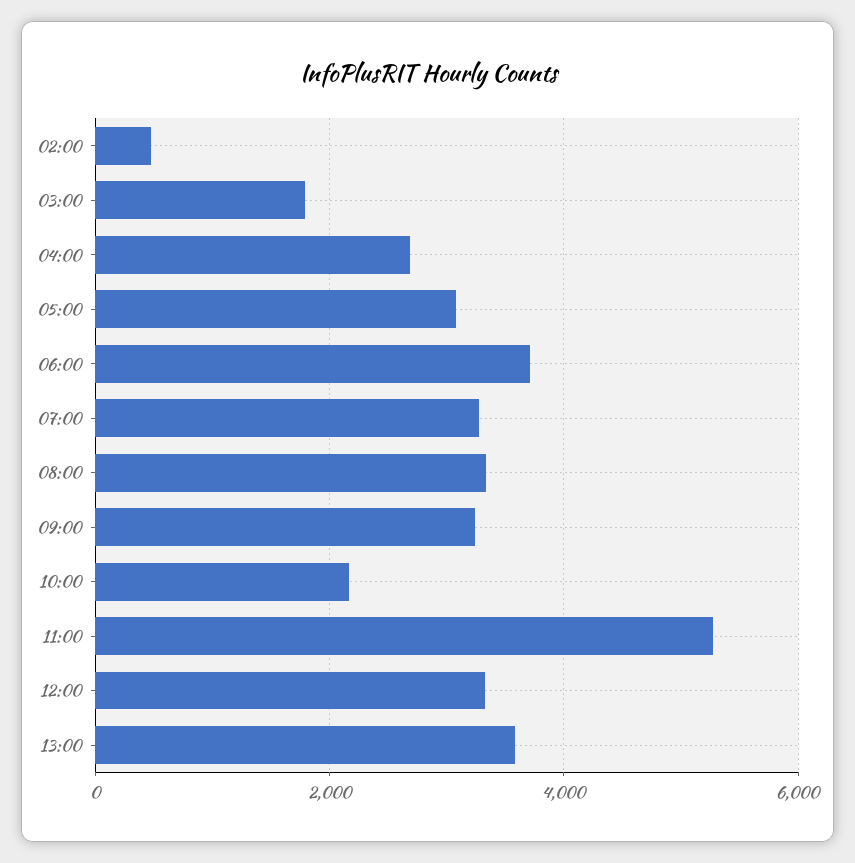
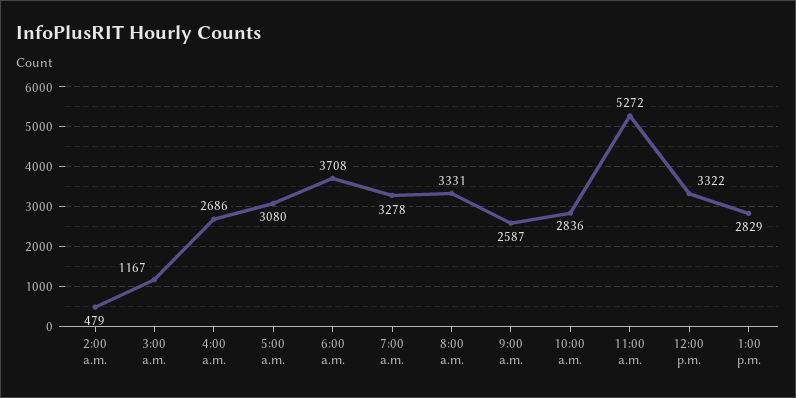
03:00: 1800 -> 1167
09:00: 3200 -> 2587
10:00: 2200 -> 2836
13:00: 3600 -> 2829

